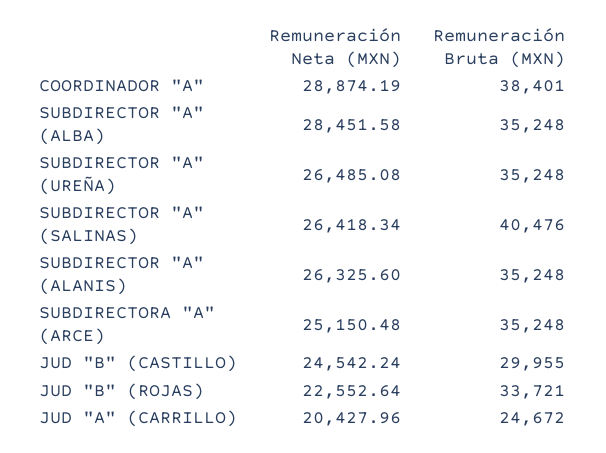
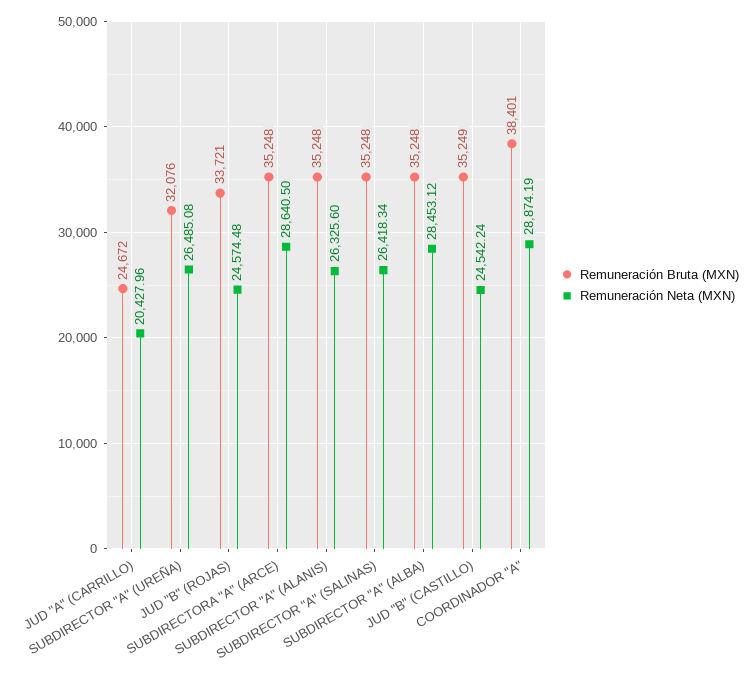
Remuneración Neta (MXN), SUBDIRECTOR "A" (ALBA): 28451.58 -> 28453.12
Remuneración Bruta (MXN), SUBDIRECTOR "A" (UREÑA): 35248 -> 32076
Remuneración Bruta (MXN), SUBDIRECTOR "A" (SALINAS): 40476 -> 35248
Remuneración Neta (MXN), SUBDIRECTORA "A" (ARCE): 25150.48 -> 28640.5
Remuneración Bruta (MXN), JUD "B" (CASTILLO): 29955 -> 35249
Remuneración Neta (MXN), JUD "B" (ROJAS): 22552.64 -> 24574.48

